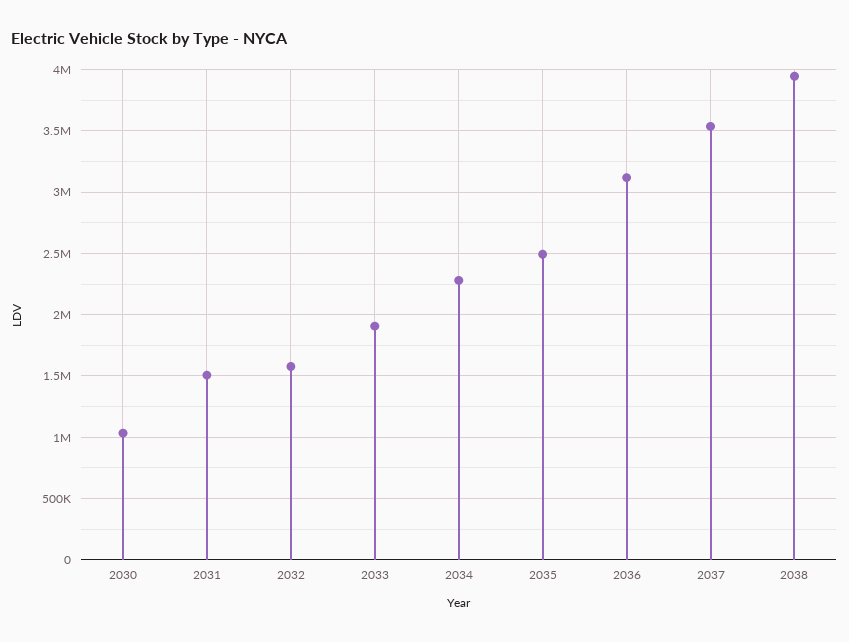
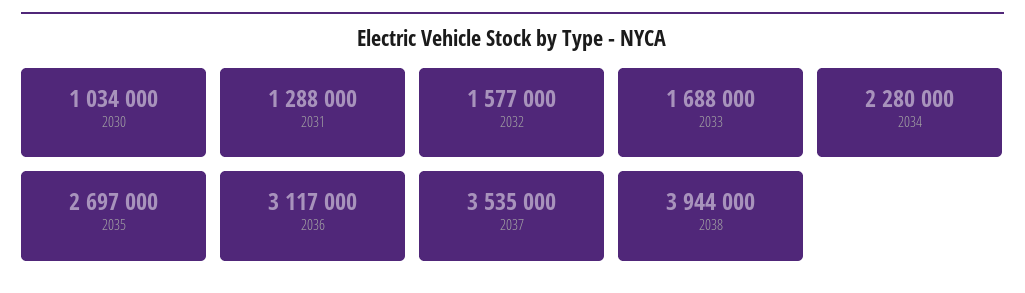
2031: 1500000 -> 1288000
2033: 1900000 -> 1688000
2035: 2500000 -> 2697000

